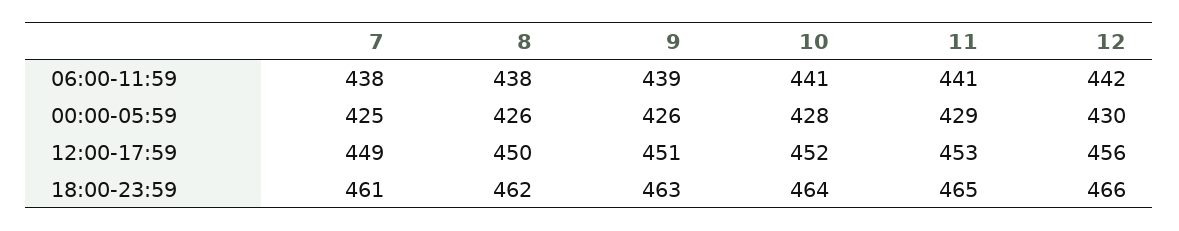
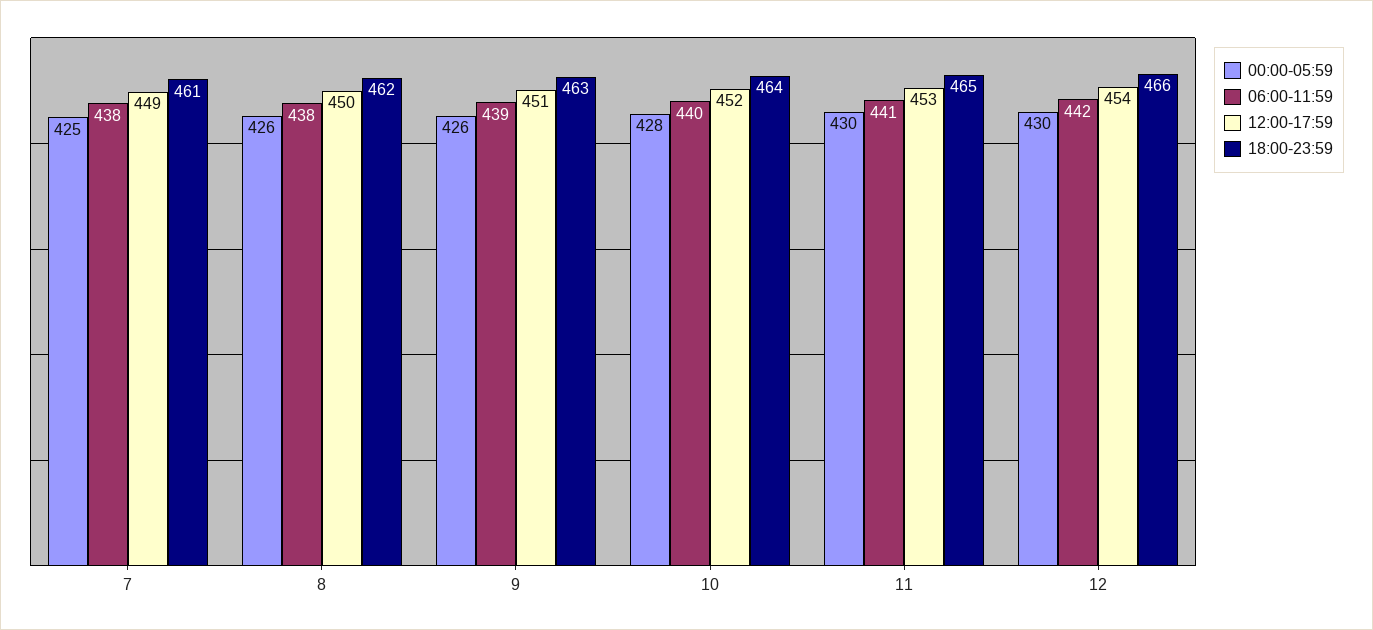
06:00-11:59, 10: 441 -> 440
00:00-05:59, 11: 429 -> 430
12:00-17:59, 12: 456 -> 454

